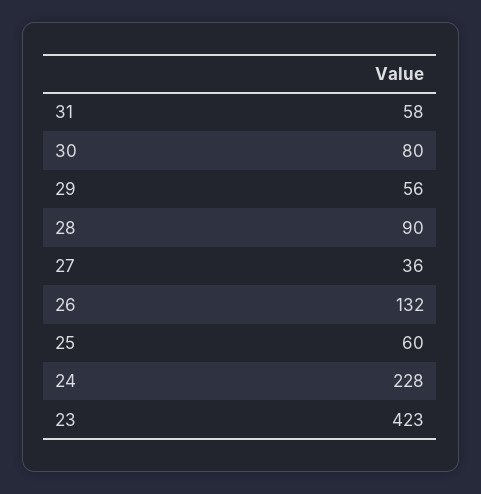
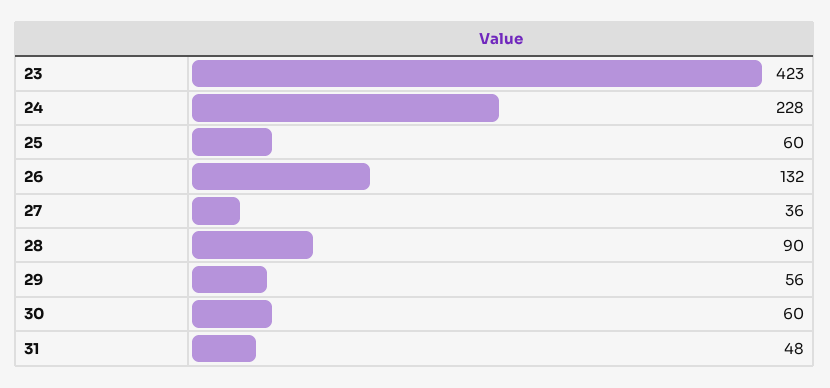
31: 58 -> 48
30: 80 -> 60

